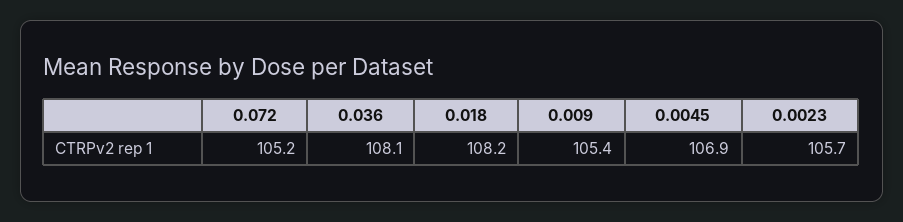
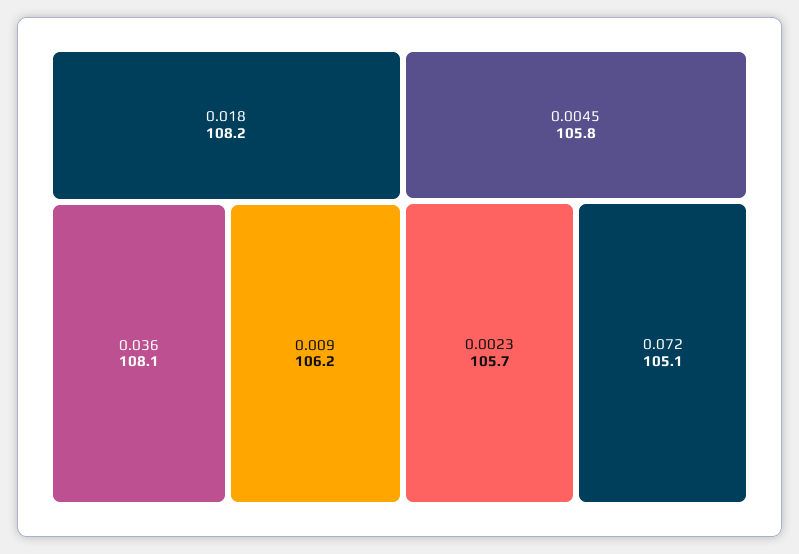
0.072: 105.2 -> 105.1
0.009: 105.4 -> 106.2
0.0045: 106.9 -> 105.8

